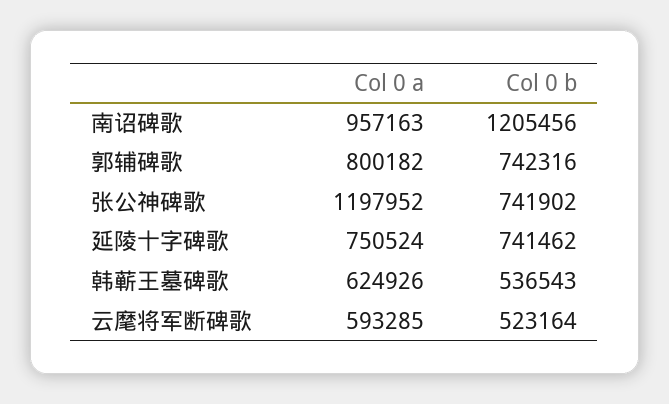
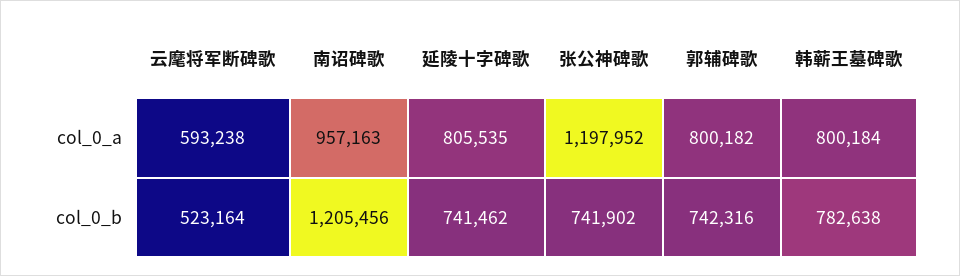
Col 0 a, 延陵十字碑歌: 750524 -> 805535
Col 0 a, 韩蕲王墓碑歌: 624926 -> 800184
Col 0 b, 韩蕲王墓碑歌: 536543 -> 782638
Col 0 a, 云麾将军断碑歌: 593285 -> 593238

